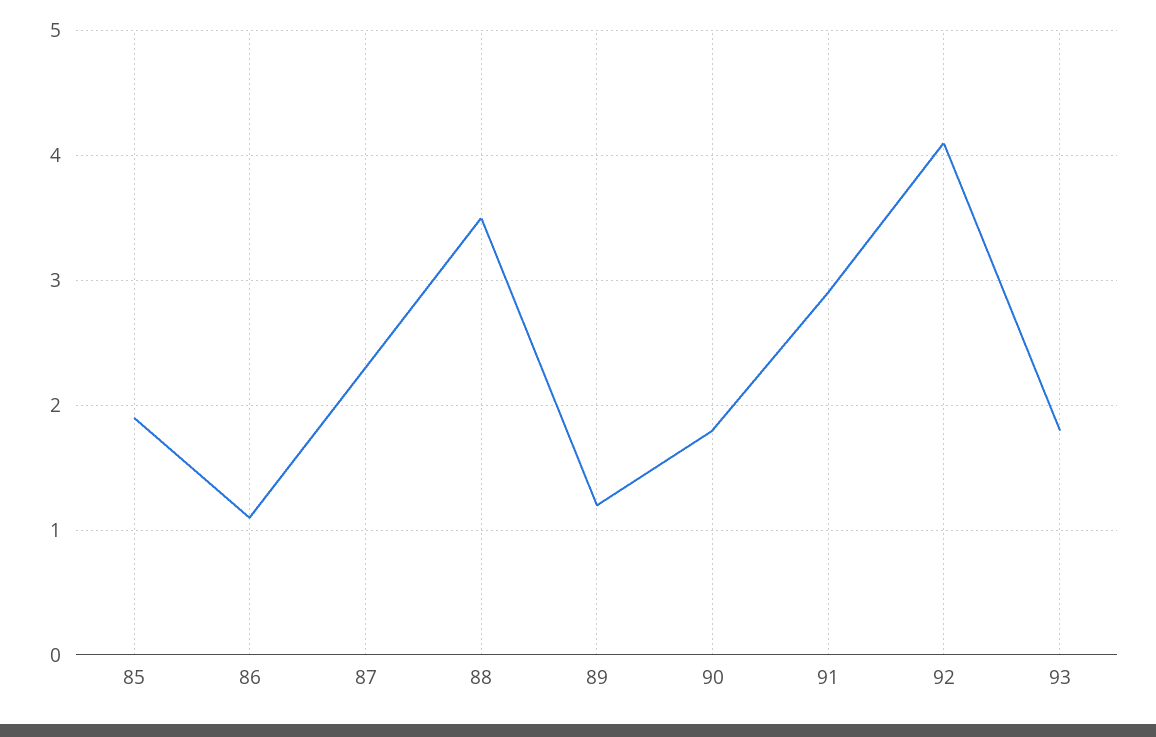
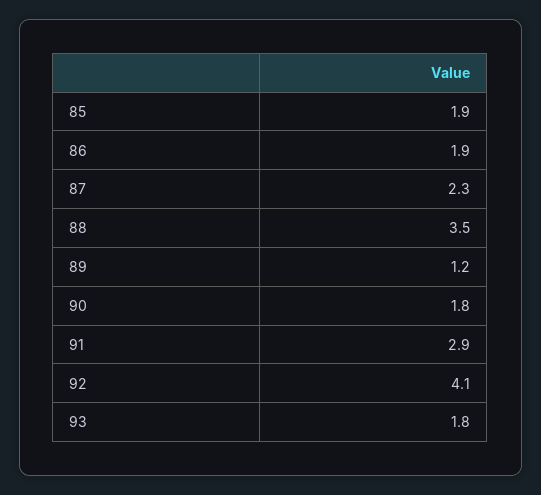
86: 1.1 -> 1.9

